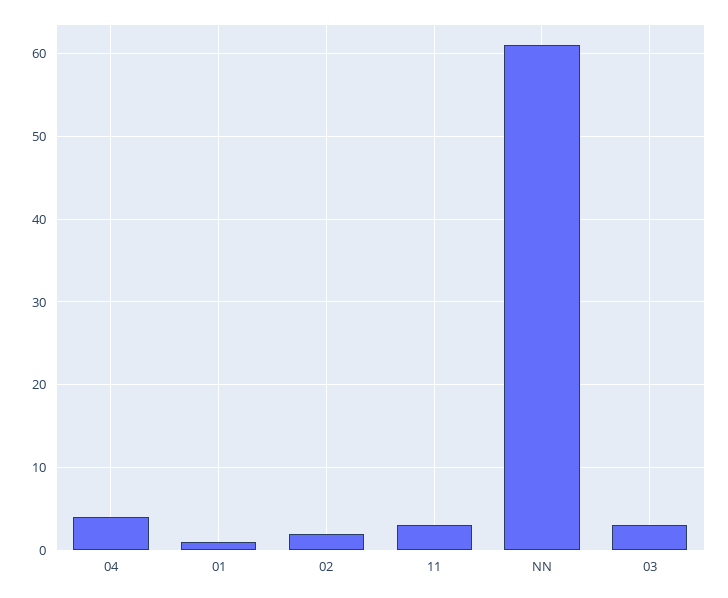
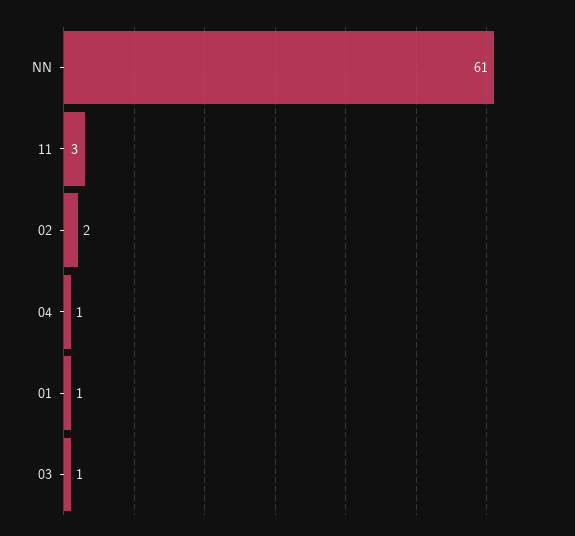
04: 4 -> 1
03: 3 -> 1

